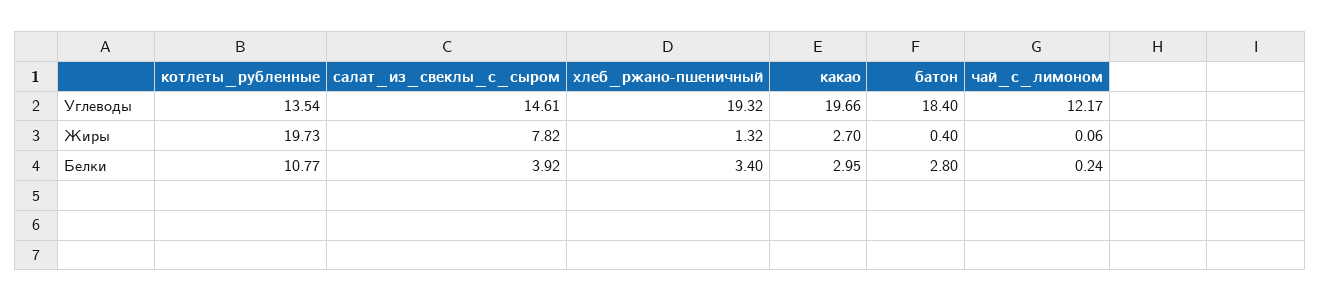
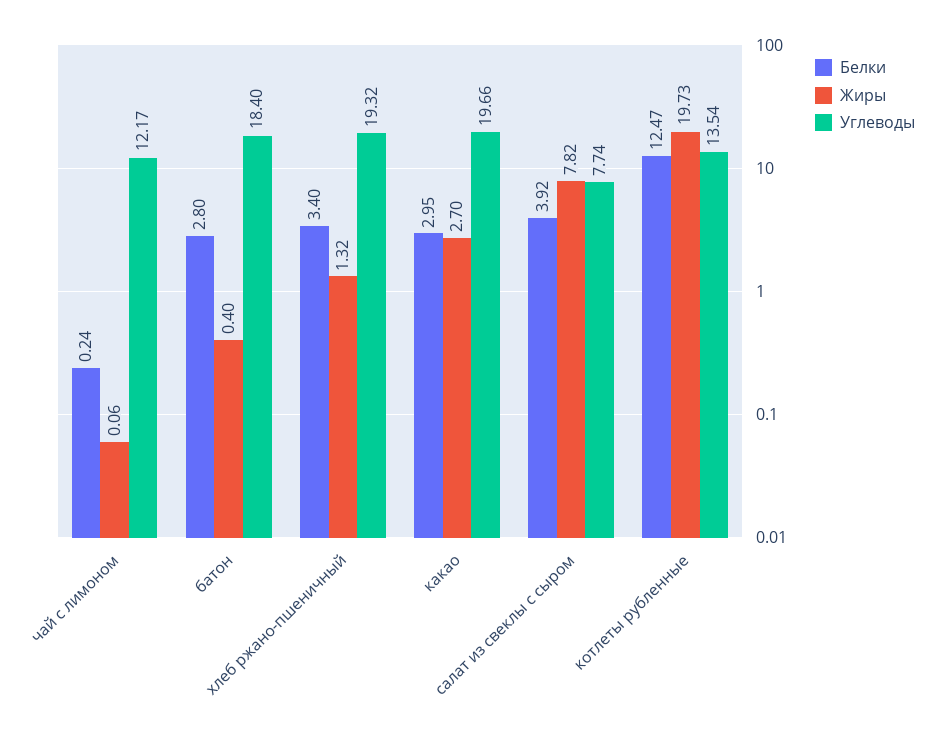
Углеводы, салат_из_свеклы_с_сыром: 14.61 -> 7.74
Белки, котлеты_рубленные: 10.77 -> 12.47

